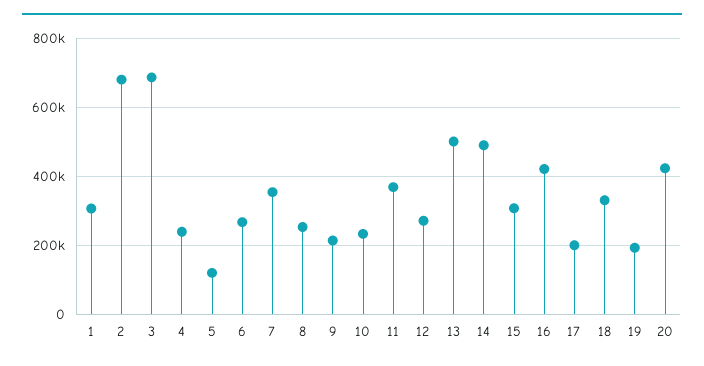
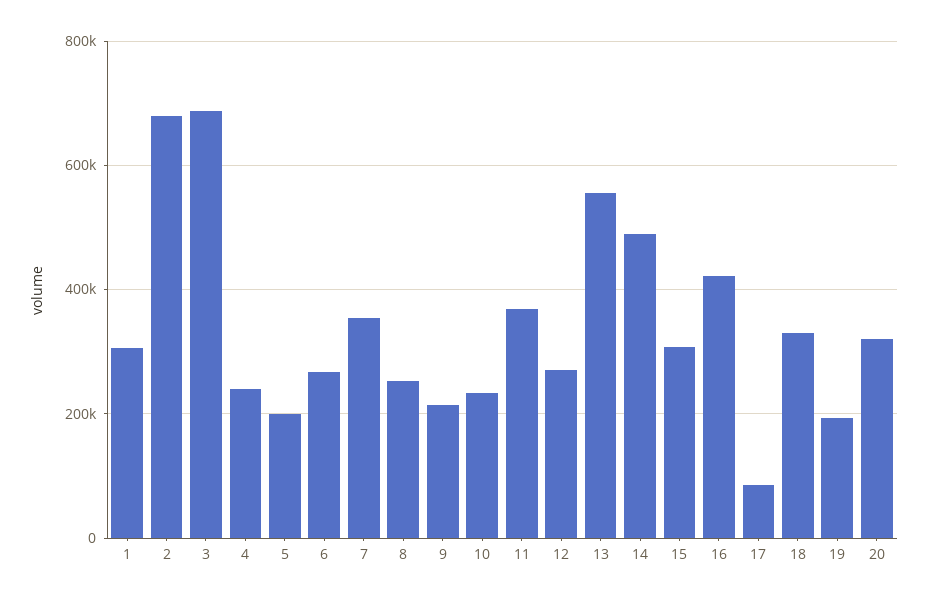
5: 120000 -> 200000
13: 500000 -> 560000
17: 200000 -> 80000
20: 420000 -> 320000

